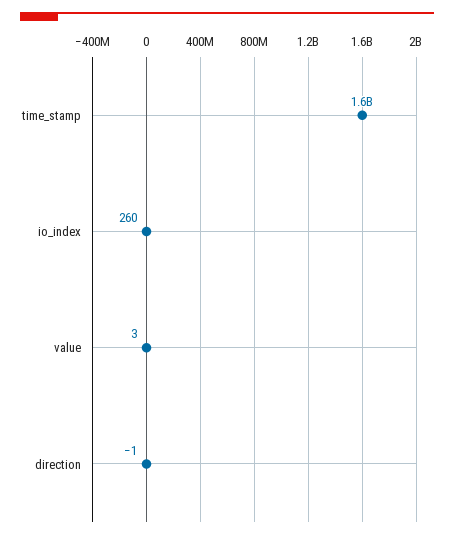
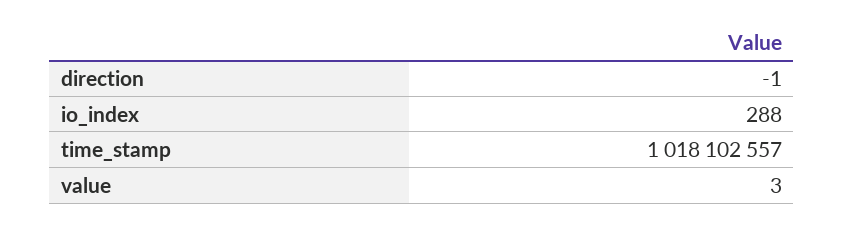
time_stamp: 1600000000 -> 1018102557
io_index: 260 -> 288

